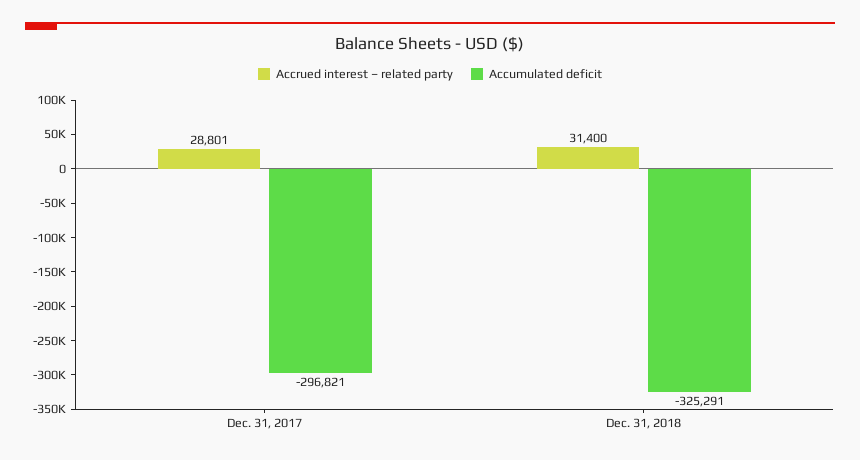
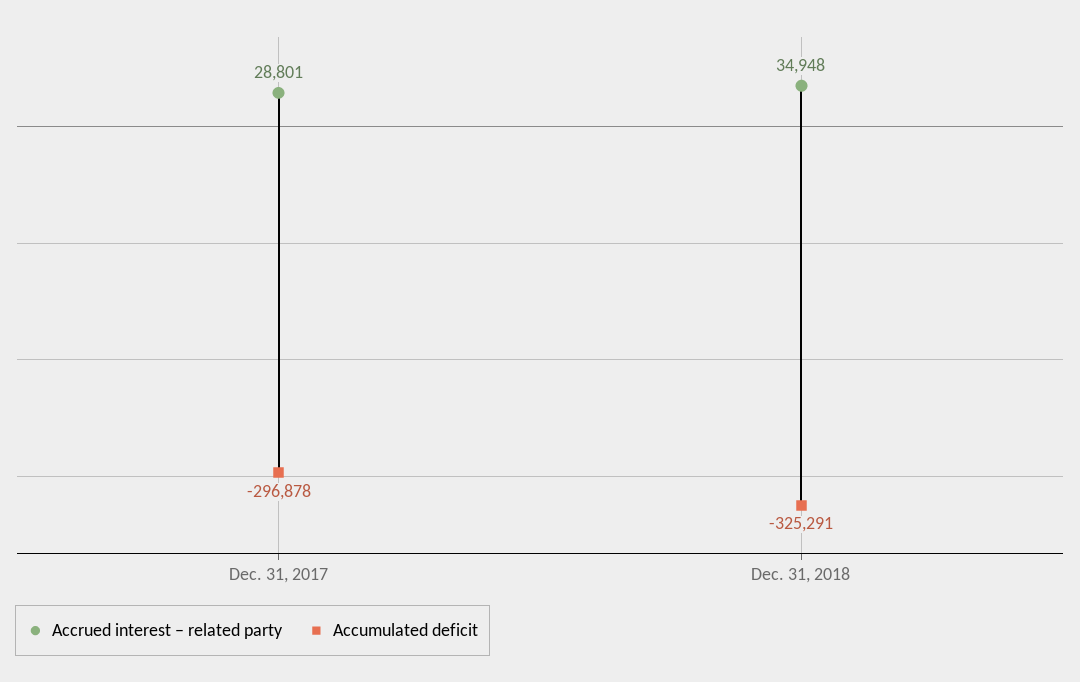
Accumulated deficit, Dec. 31, 2017: -296821 -> -296878
Accrued interest – related party, Dec. 31, 2018: 31400 -> 34948

